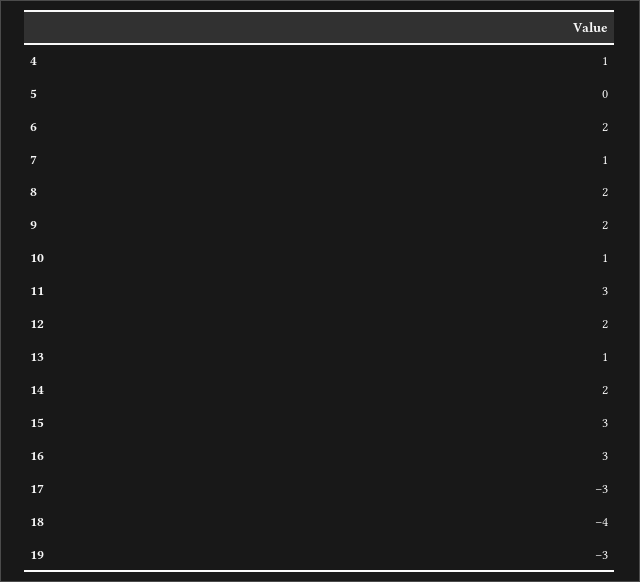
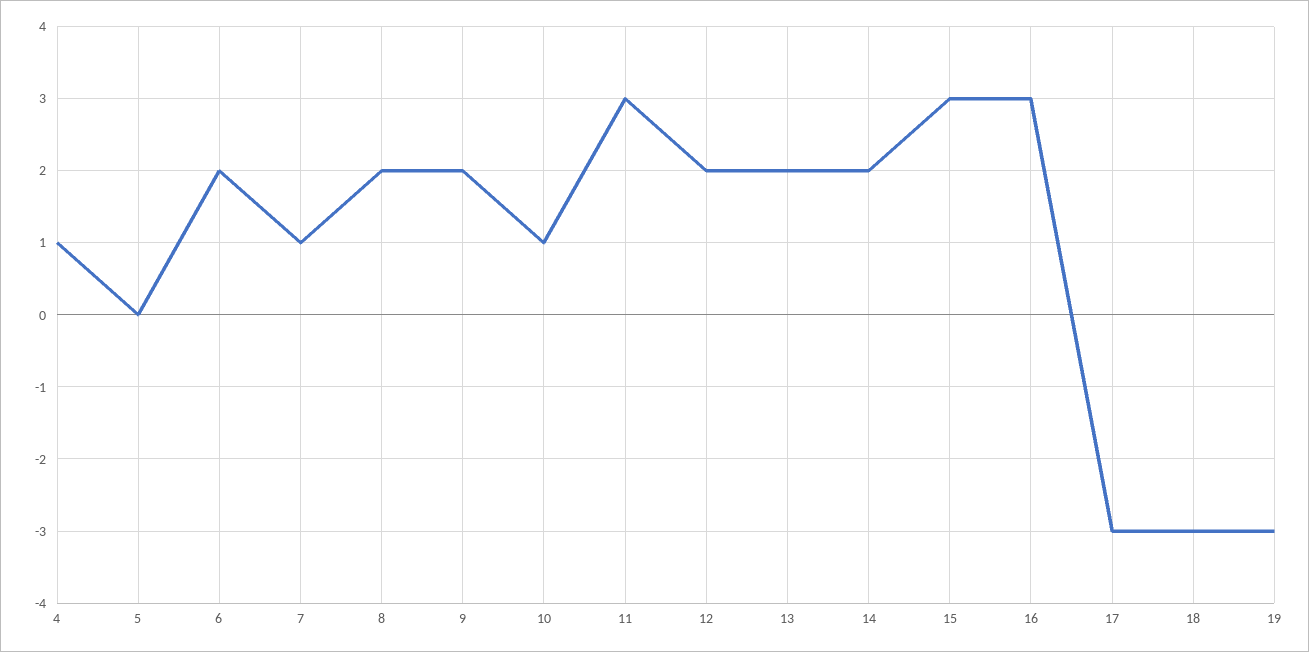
13: 1 -> 2
18: -4 -> -3

